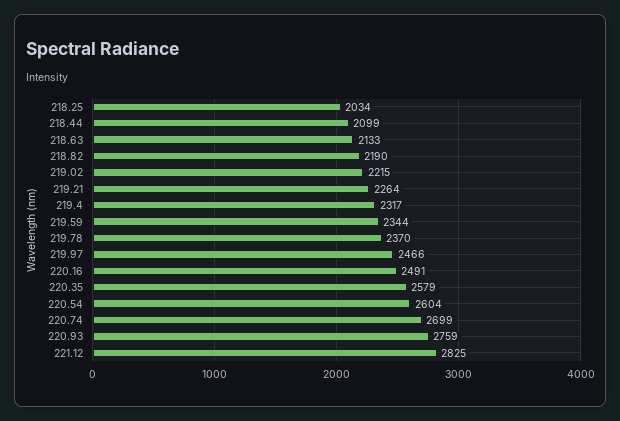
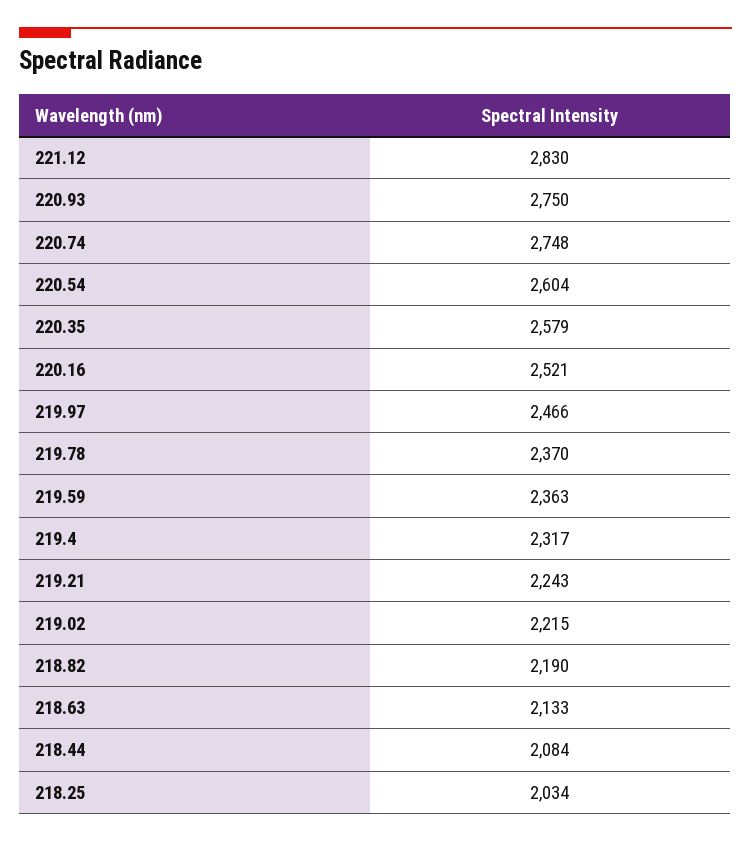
218.44: 2099 -> 2084
219.21: 2264 -> 2243
219.59: 2344 -> 2363
220.16: 2491 -> 2521
220.74: 2699 -> 2748
220.93: 2759 -> 2750
221.12: 2825 -> 2830

